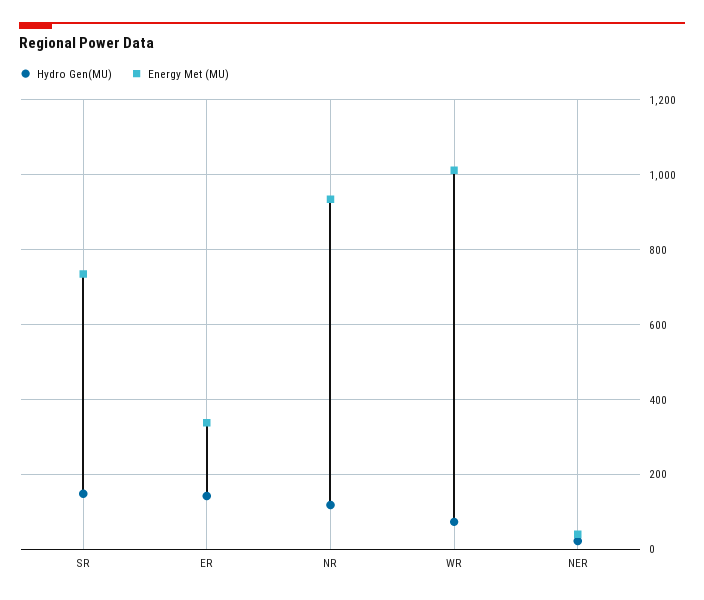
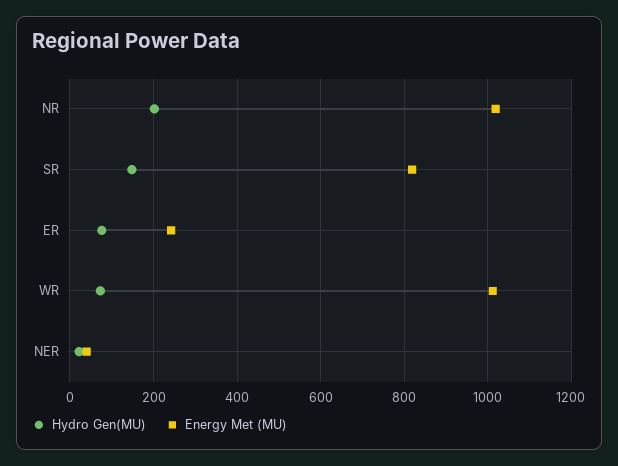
Energy Met (MU), SR: 740 -> 820
Hydro Gen(MU), ER: 140 -> 80
Energy Met (MU), ER: 340 -> 240
Hydro Gen(MU), NR: 120 -> 200
Energy Met (MU), NR: 940 -> 1020

